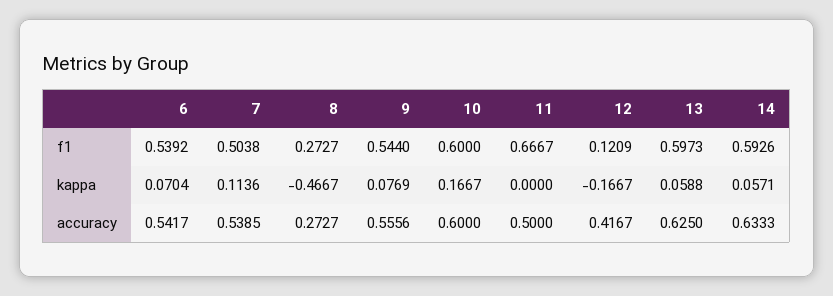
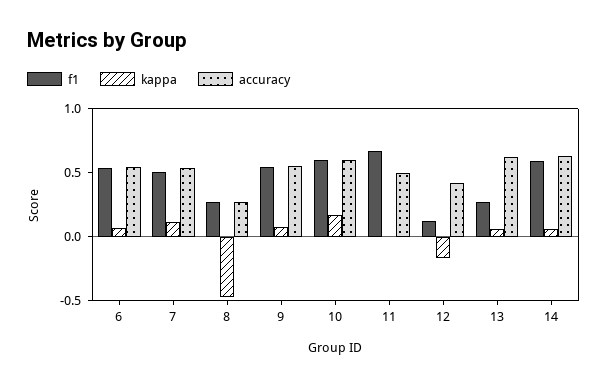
f1, 13: 0.5973 -> 0.3

